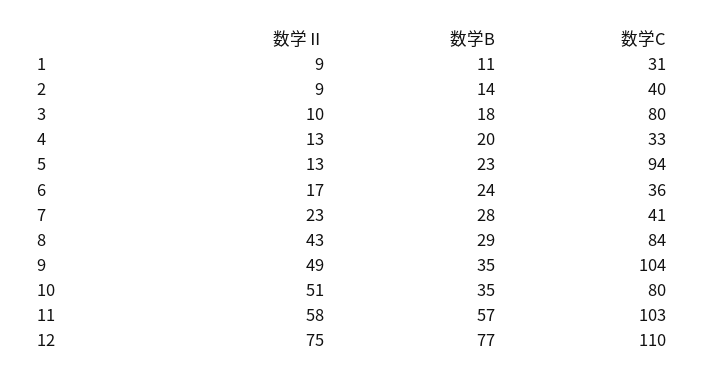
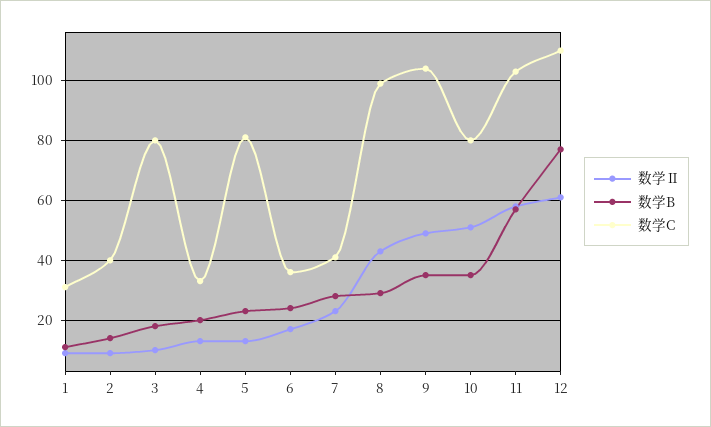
数学C, 5: 94 -> 80
数学C, 8: 84 -> 100
数学Ⅱ, 12: 75 -> 60

